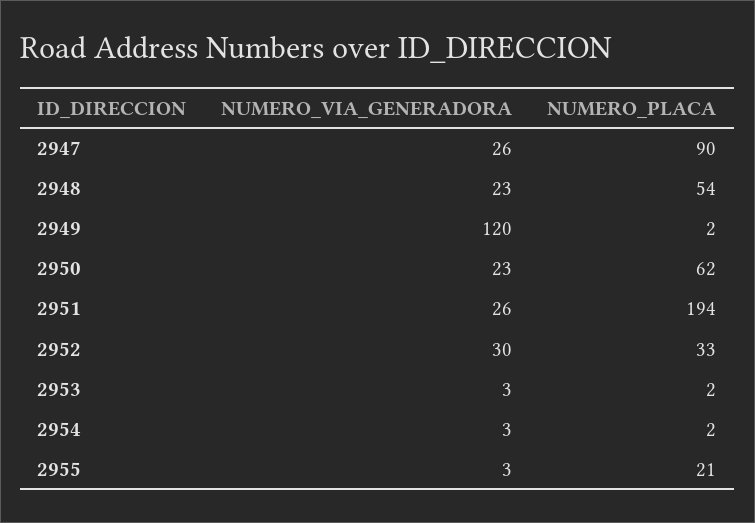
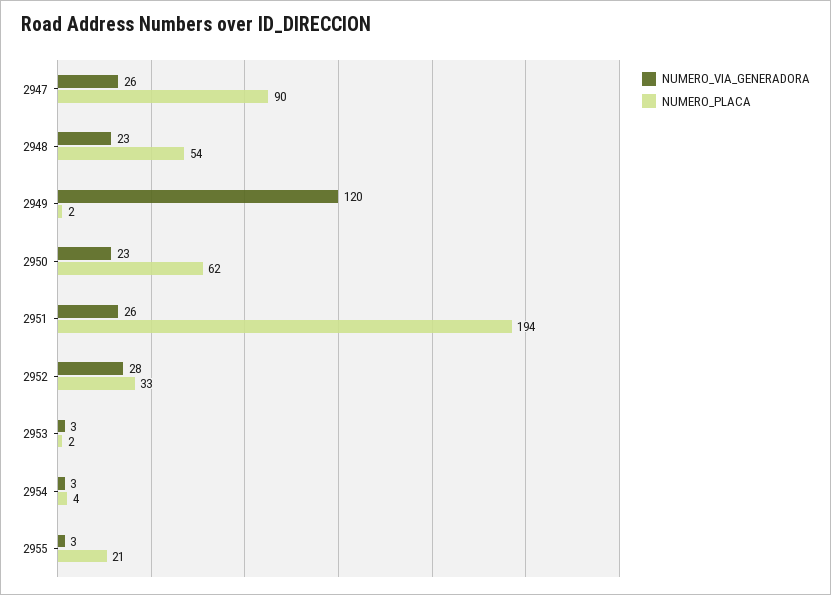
NUMERO_VIA_GENERADORA, 2952: 30 -> 28
NUMERO_PLACA, 2954: 2 -> 4

